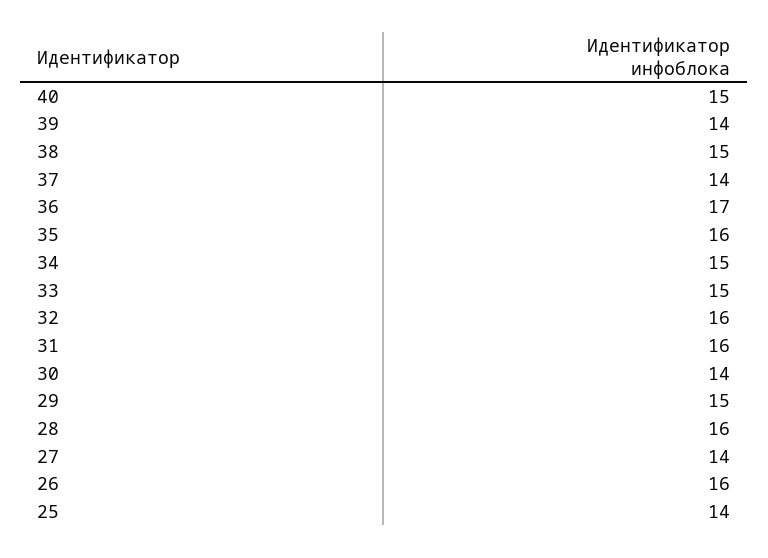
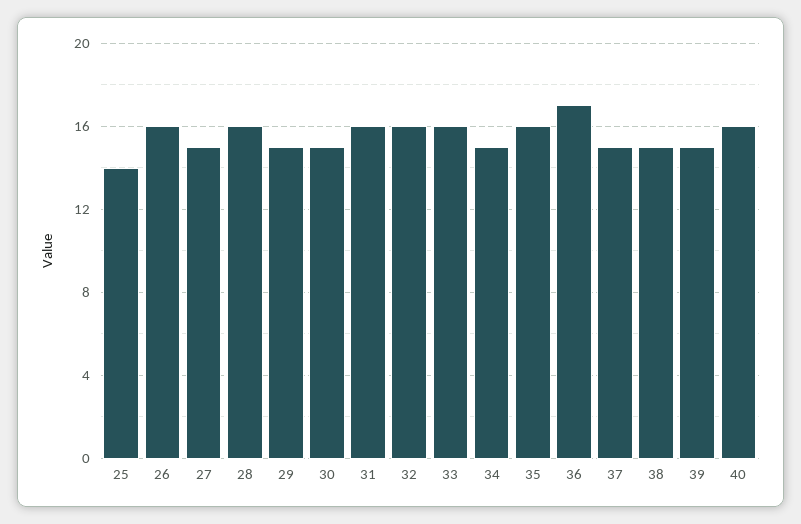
40: 15 -> 16
39: 14 -> 15
37: 14 -> 15
33: 15 -> 16
30: 14 -> 15
27: 14 -> 15

